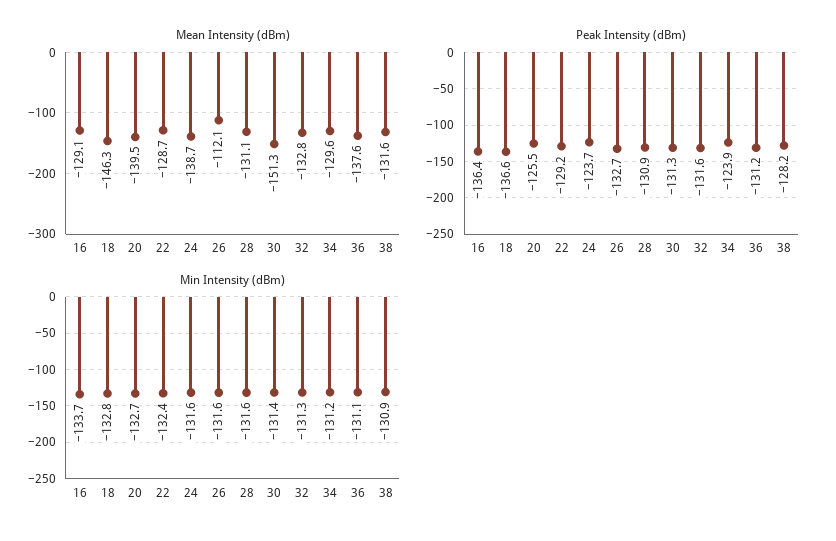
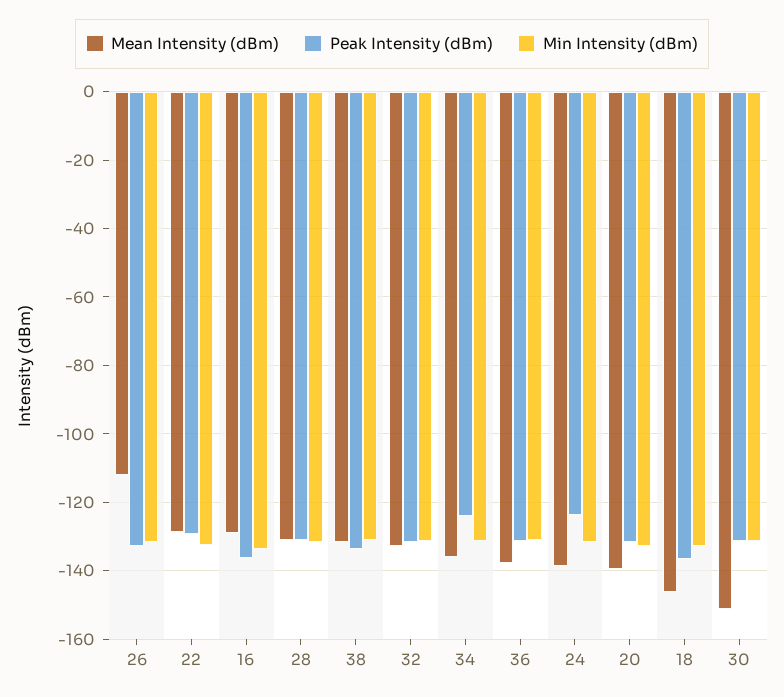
Mean Intensity (dBm), 34: -129.6 -> -136
Peak Intensity (dBm), 20: -125.5 -> -132
Peak Intensity (dBm), 38: -128.2 -> -134

